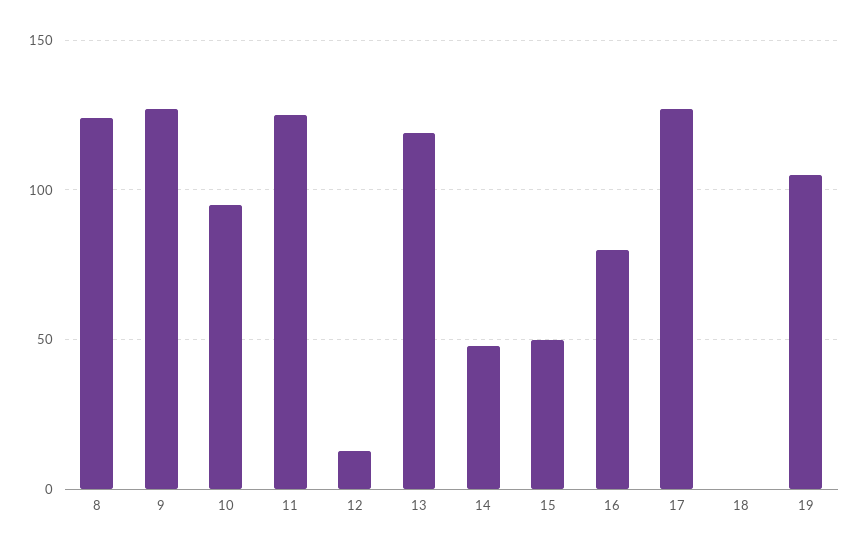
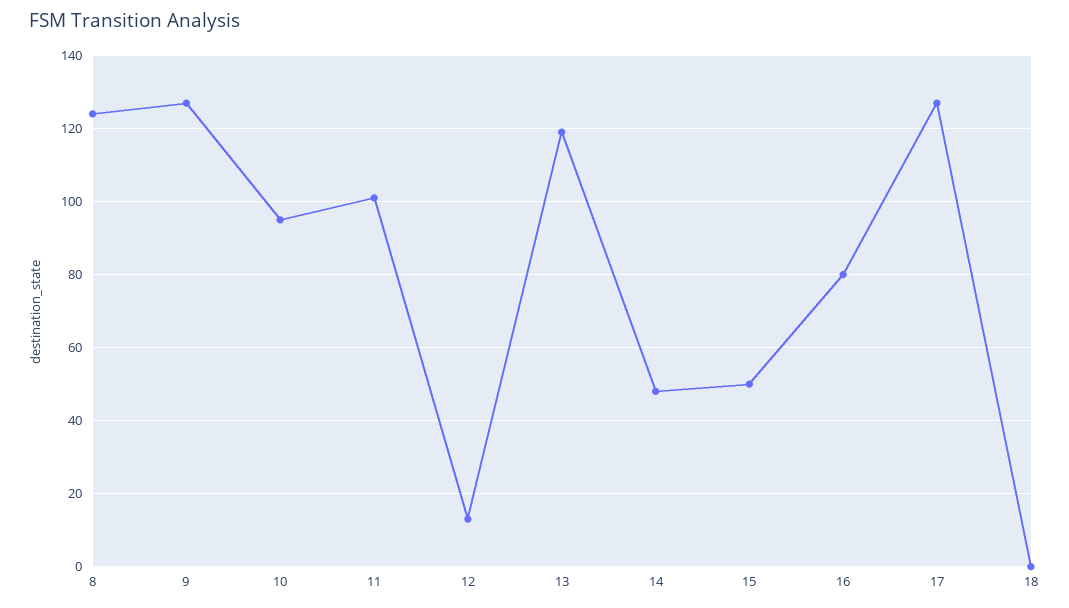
11: 125 -> 100
19: 105 -> none

